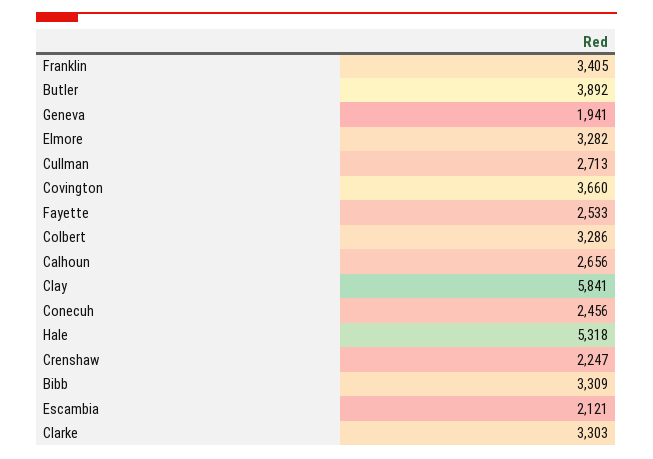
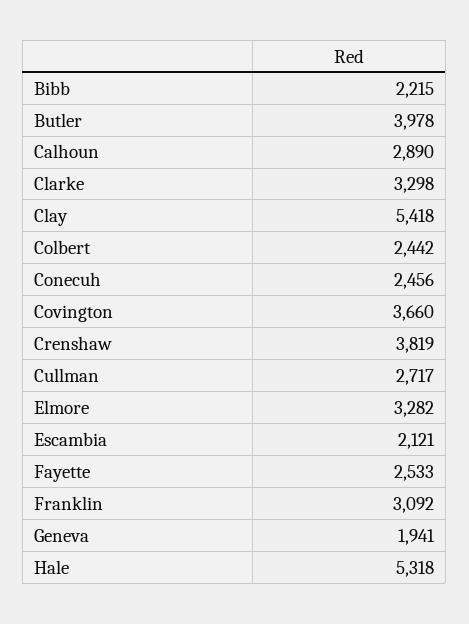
Franklin: 3405 -> 3092
Butler: 3892 -> 3978
Cullman: 2713 -> 2717
Colbert: 3286 -> 2442
Calhoun: 2656 -> 2890
Clay: 5841 -> 5418
Crenshaw: 2247 -> 3819
Bibb: 3309 -> 2215
Clarke: 3303 -> 3298

